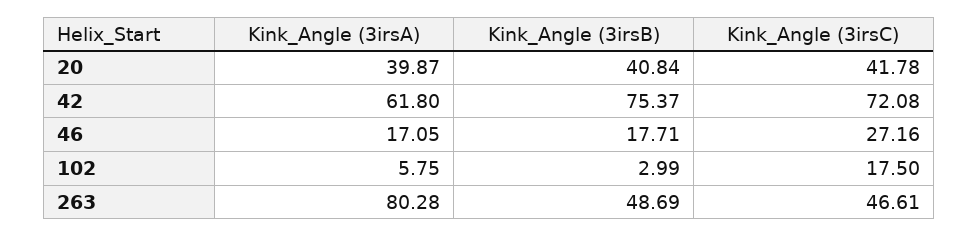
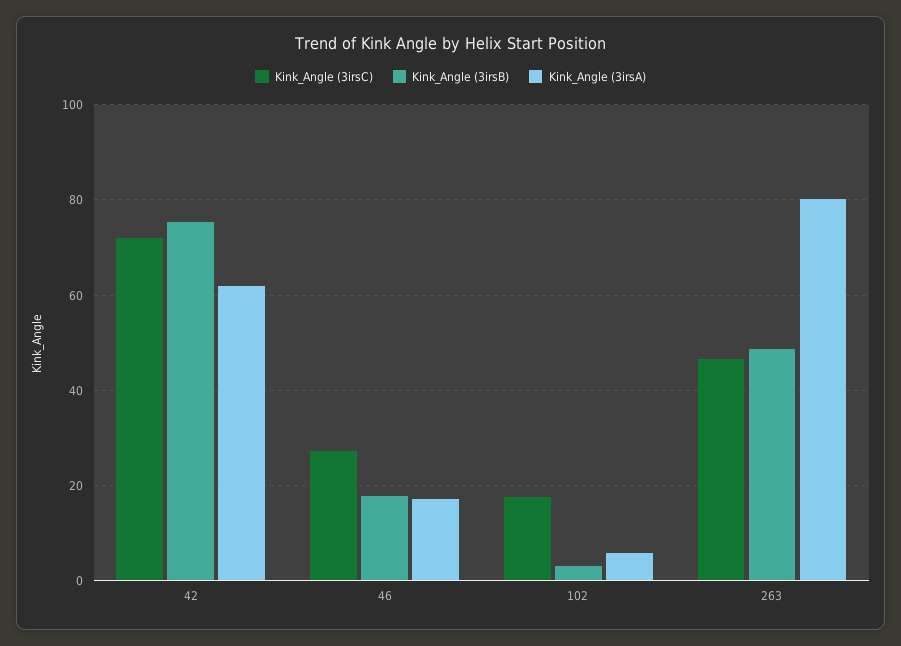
Kink_Angle (3irsA), 20: 39.87 -> none
Kink_Angle (3irsB), 20: 40.84 -> none
Kink_Angle (3irsC), 20: 41.78 -> none

